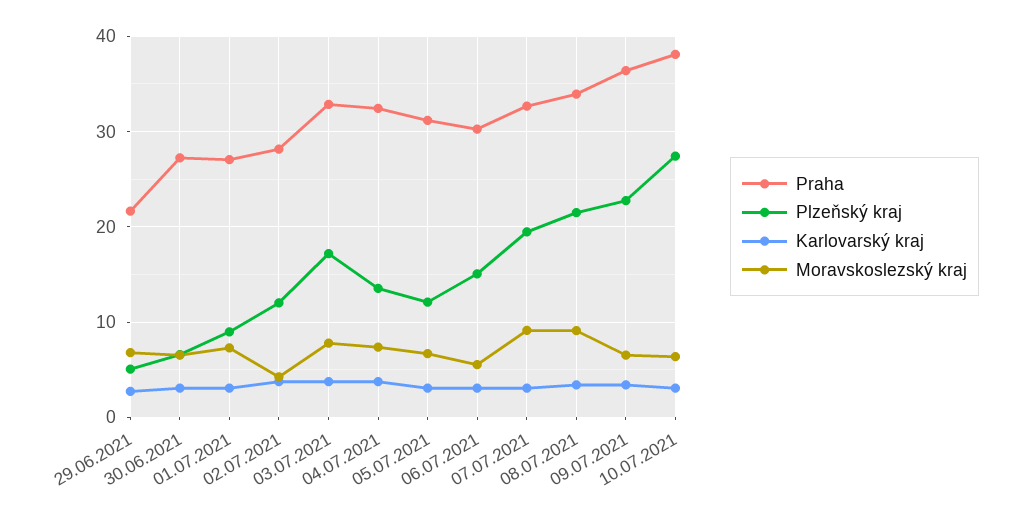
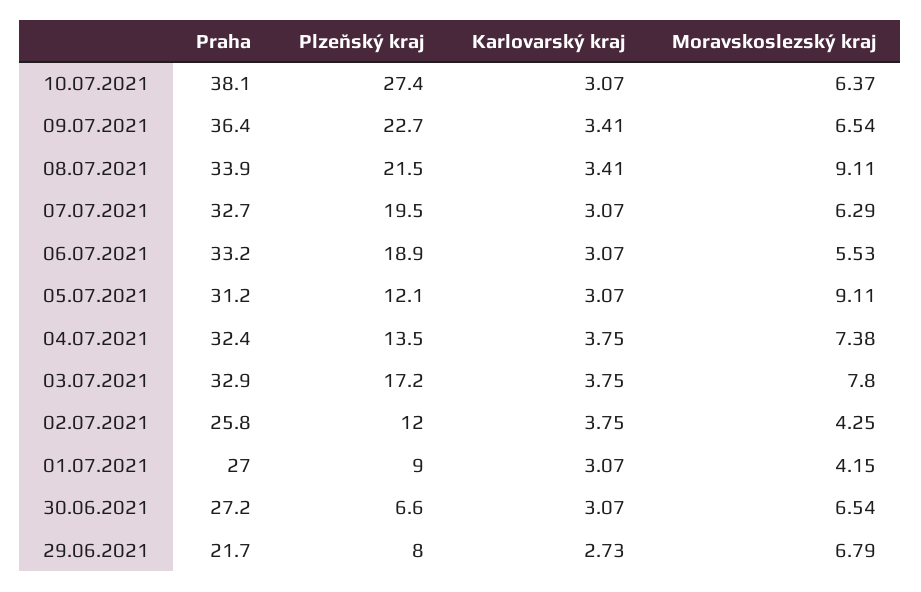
Plzeňský kraj, 29.06.2021: 5 -> 8
Moravskoslezský kraj, 01.07.2021: 7 -> 4.15
Praha, 02.07.2021: 28 -> 25.8
Moravskoslezský kraj, 05.07.2021: 7 -> 9.11
Praha, 06.07.2021: 30 -> 33.2
Plzeňský kraj, 06.07.2021: 15 -> 18.9
Moravskoslezský kraj, 07.07.2021: 9 -> 6.29

